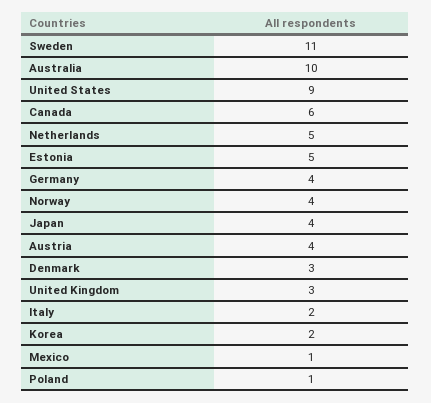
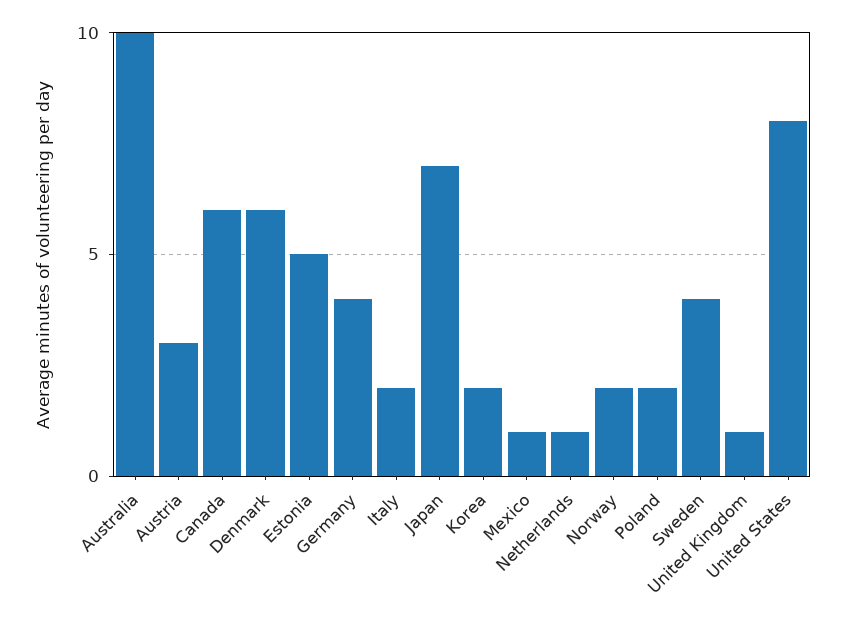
Sweden: 11 -> 4
United States: 9 -> 8
Netherlands: 5 -> 1
Norway: 4 -> 2
Japan: 4 -> 7
Austria: 4 -> 3
Denmark: 3 -> 6
United Kingdom: 3 -> 1
Poland: 1 -> 2

